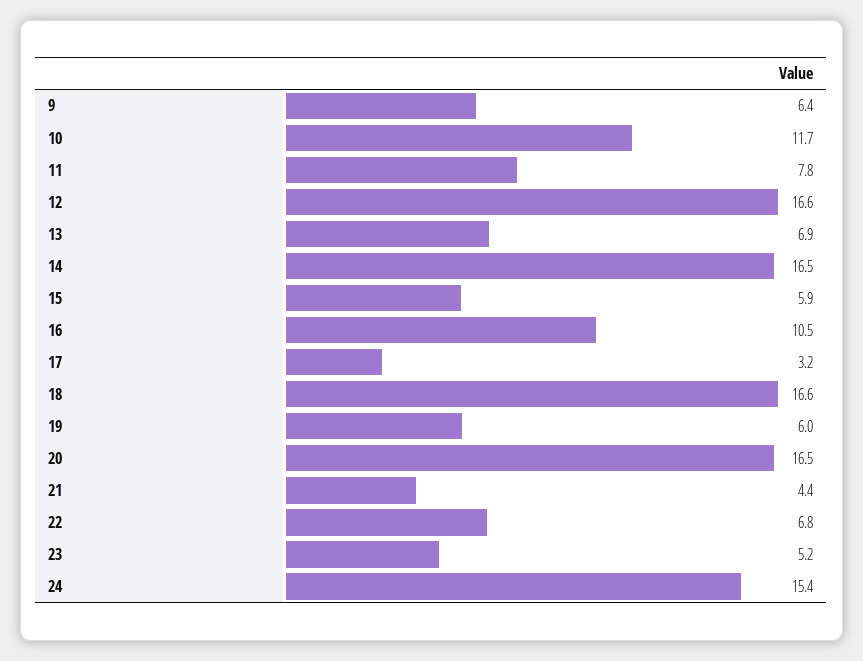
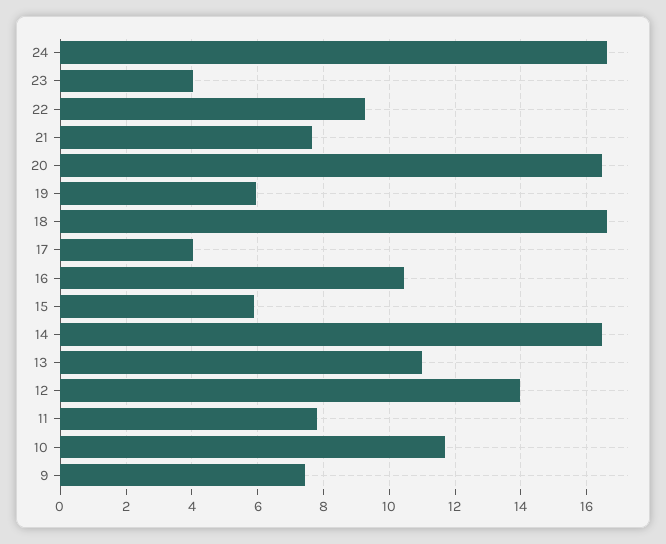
9: 6.4 -> 7.4
12: 16.6 -> 14
13: 6.9 -> 11
17: 3.2 -> 4
21: 4.4 -> 7.6
22: 6.8 -> 9.2
23: 5.2 -> 4
24: 15.4 -> 16.6

